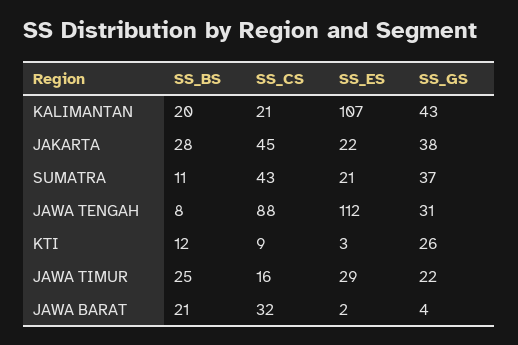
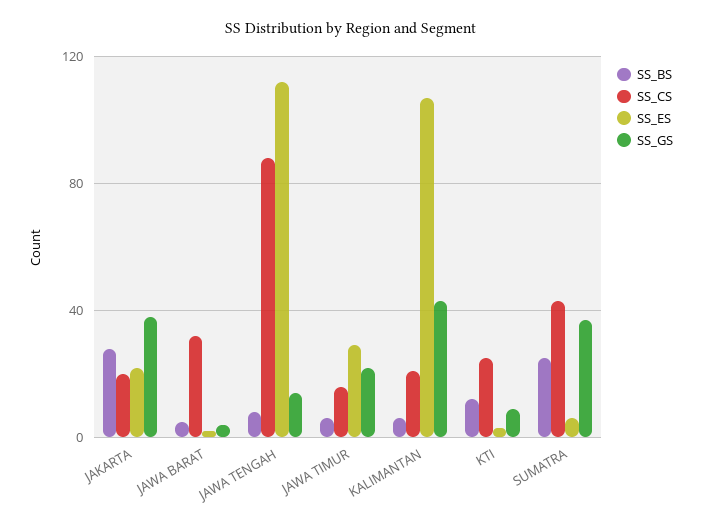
SS_BS, KALIMANTAN: 20 -> 5
SS_CS, JAKARTA: 45 -> 20
SS_BS, SUMATRA: 11 -> 25
SS_ES, SUMATRA: 21 -> 5
SS_GS, JAWA TENGAH: 31 -> 15
SS_CS, KTI: 9 -> 25
SS_GS, KTI: 26 -> 10
SS_BS, JAWA TIMUR: 25 -> 5
SS_BS, JAWA BARAT: 21 -> 5

